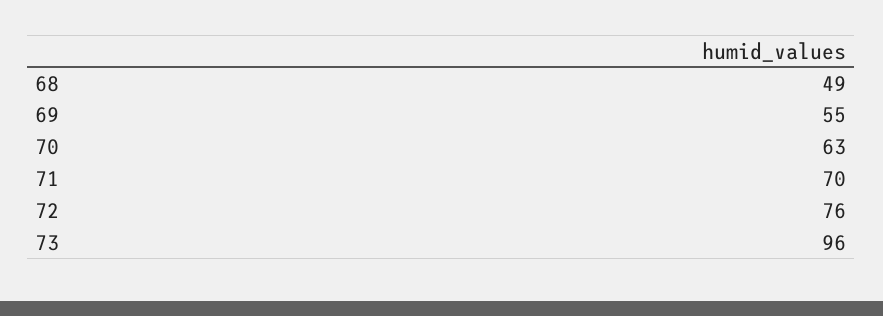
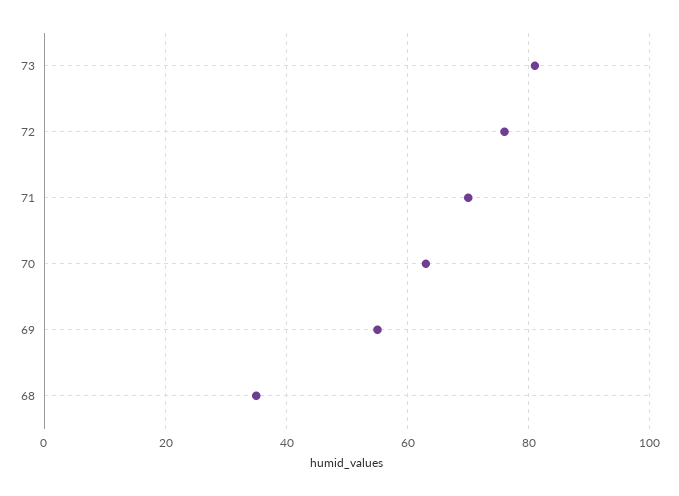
68: 49 -> 35
73: 96 -> 80

